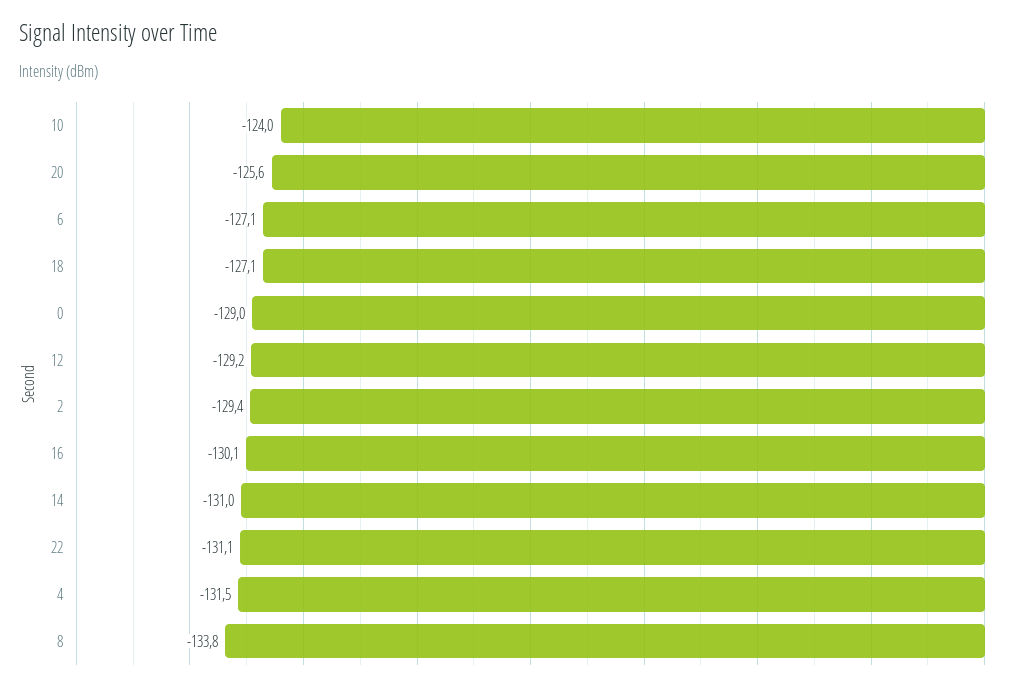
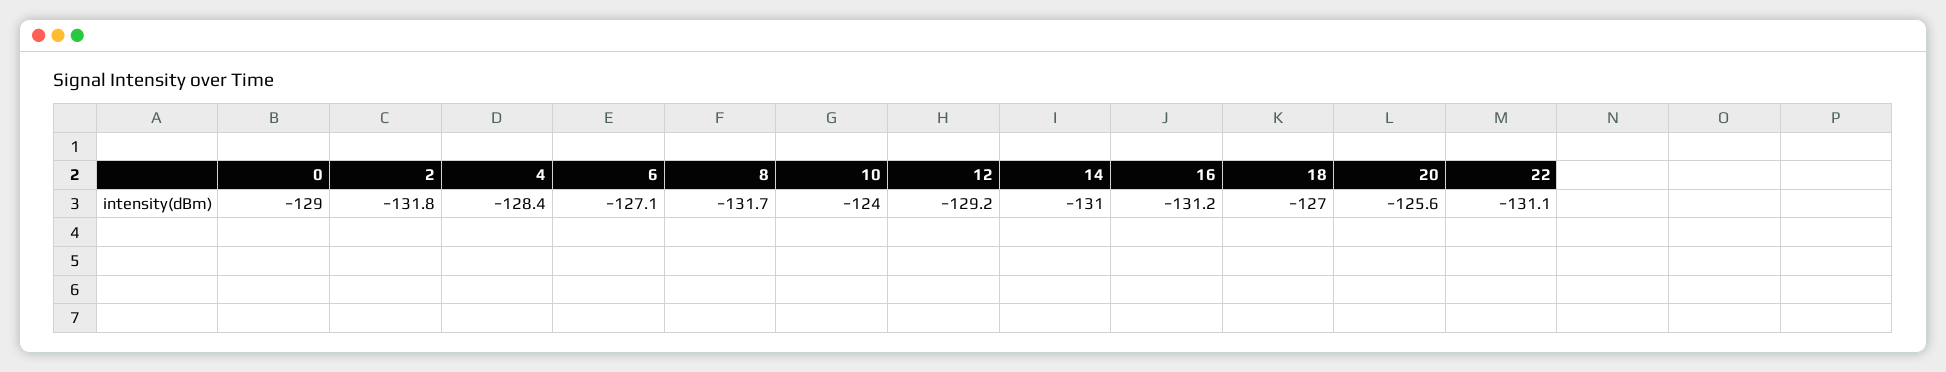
18: -127.1 -> -127
2: -129.4 -> -131.8
16: -130.1 -> -131.2
4: -131.5 -> -128.4
8: -133.8 -> -131.7

